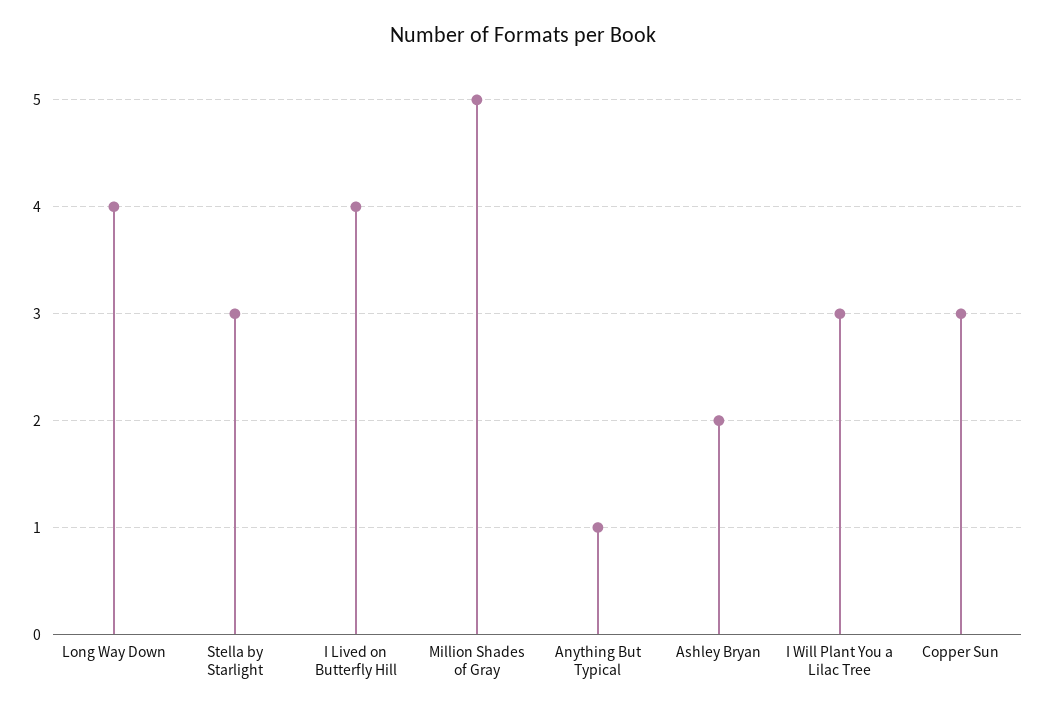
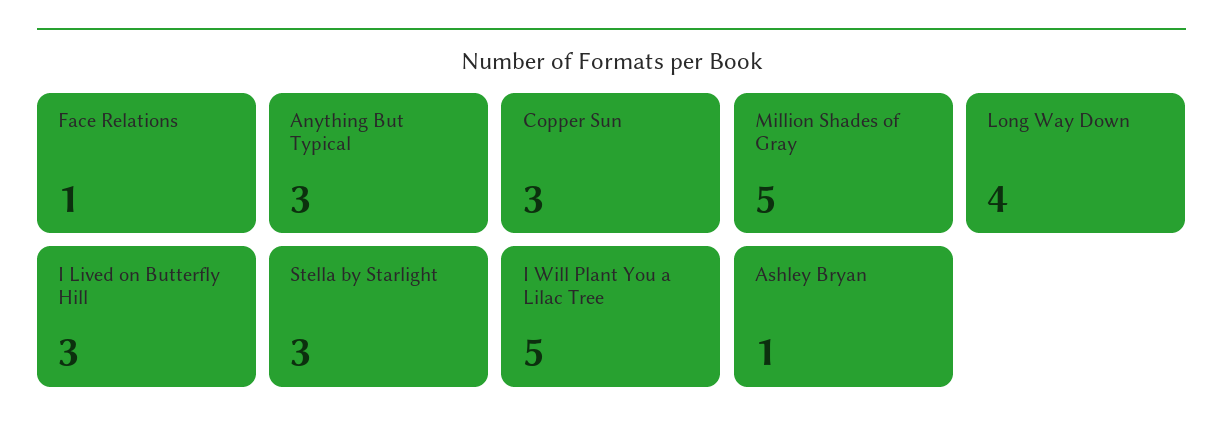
I Lived on Butterfly Hill: 4 -> 3
Anything But Typical: 1 -> 3
Ashley Bryan: 2 -> 1
I Will Plant You a Lilac Tree: 3 -> 5
Face Relations: none -> 1

